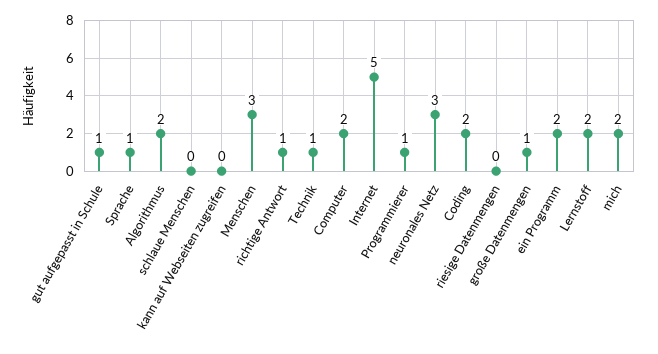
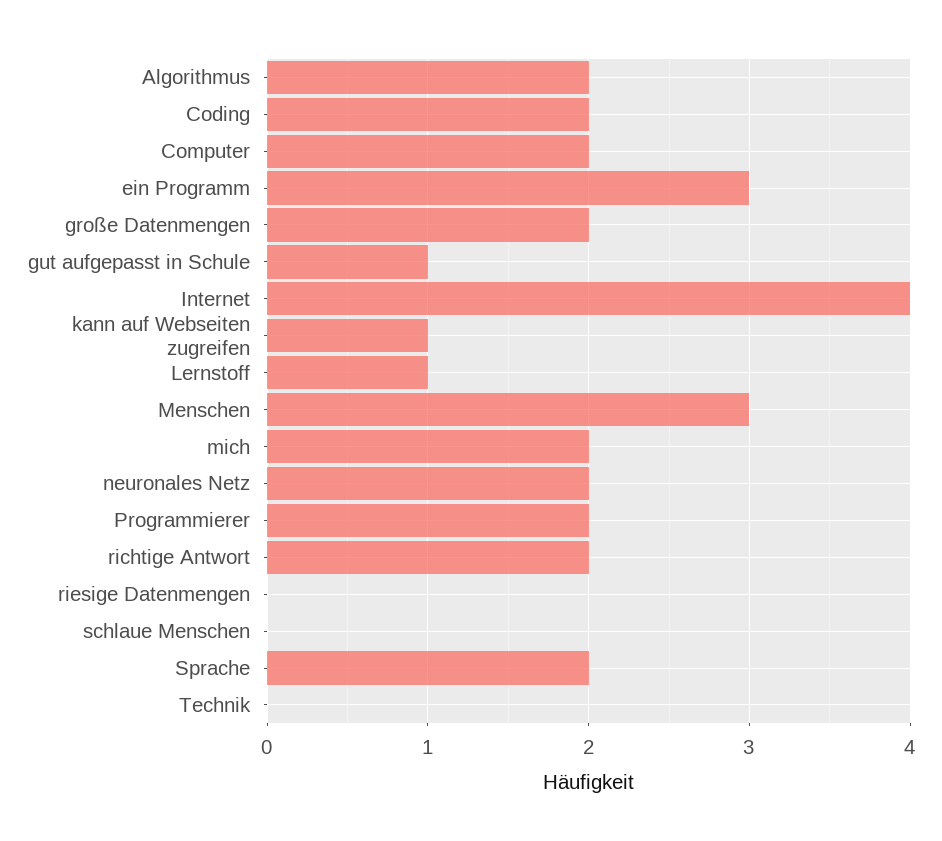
Sprache: 1 -> 2
kann auf Webseiten zugreifen: 0 -> 1
richtige Antwort: 1 -> 2
Technik: 1 -> 0
Internet: 5 -> 4
Programmierer: 1 -> 2
neuronales Netz: 3 -> 2
große Datenmengen: 1 -> 2
ein Programm: 2 -> 3
Lernstoff: 2 -> 1

